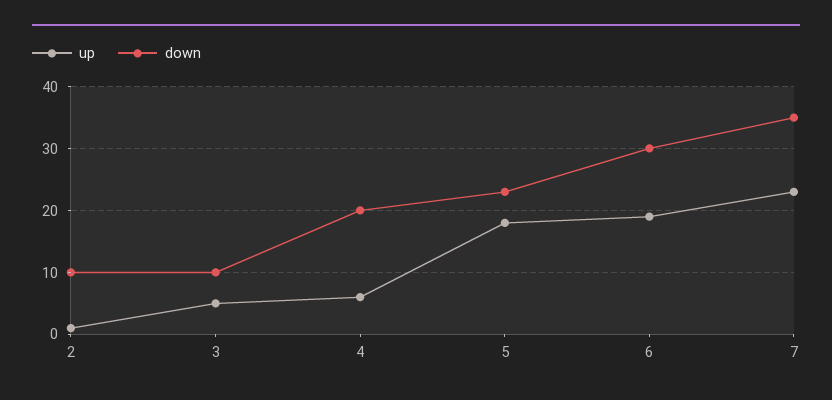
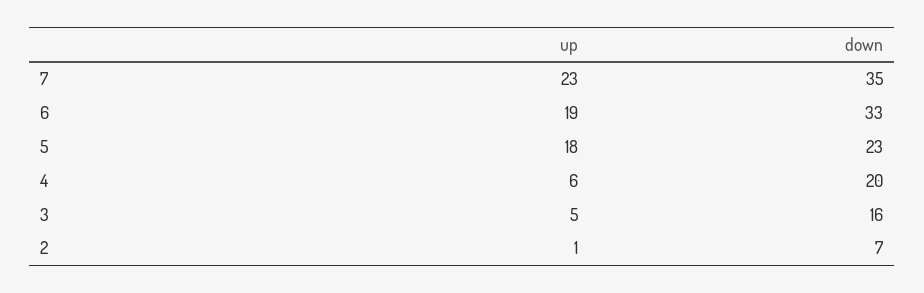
down, 2: 10 -> 7
down, 3: 10 -> 16
down, 6: 30 -> 33

